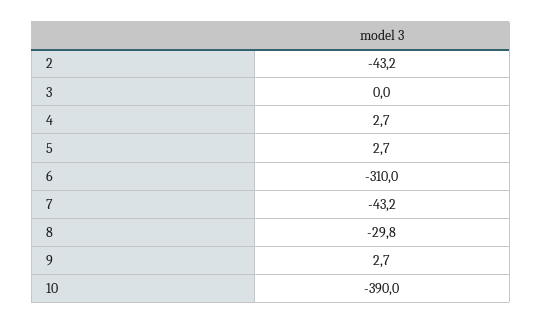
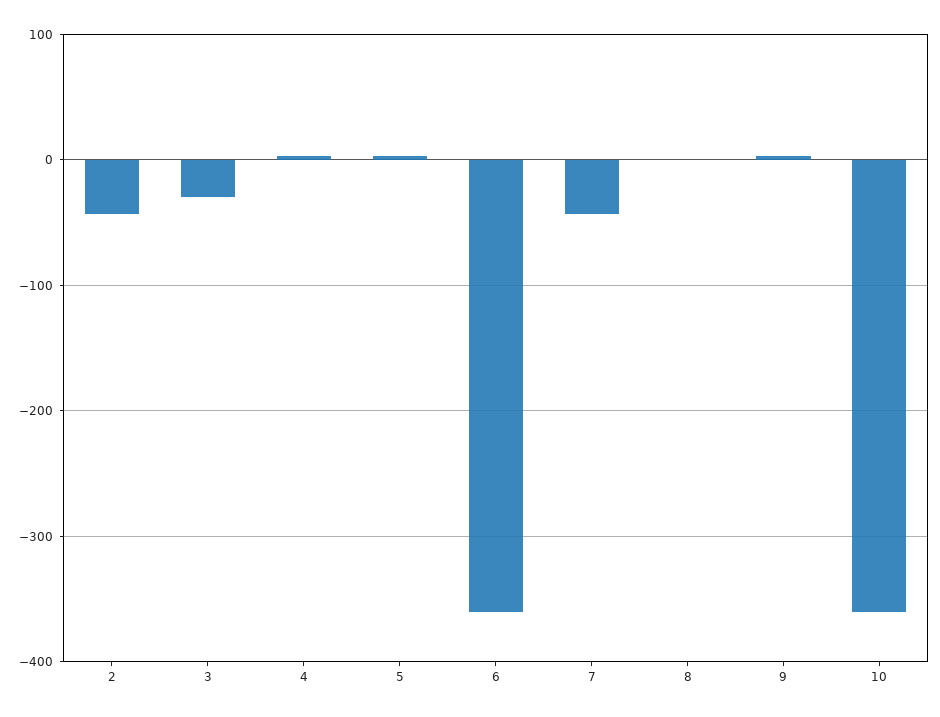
3: 0 -> -30
6: -310 -> -360
8: -29.8 -> 0
10: -390 -> -360

